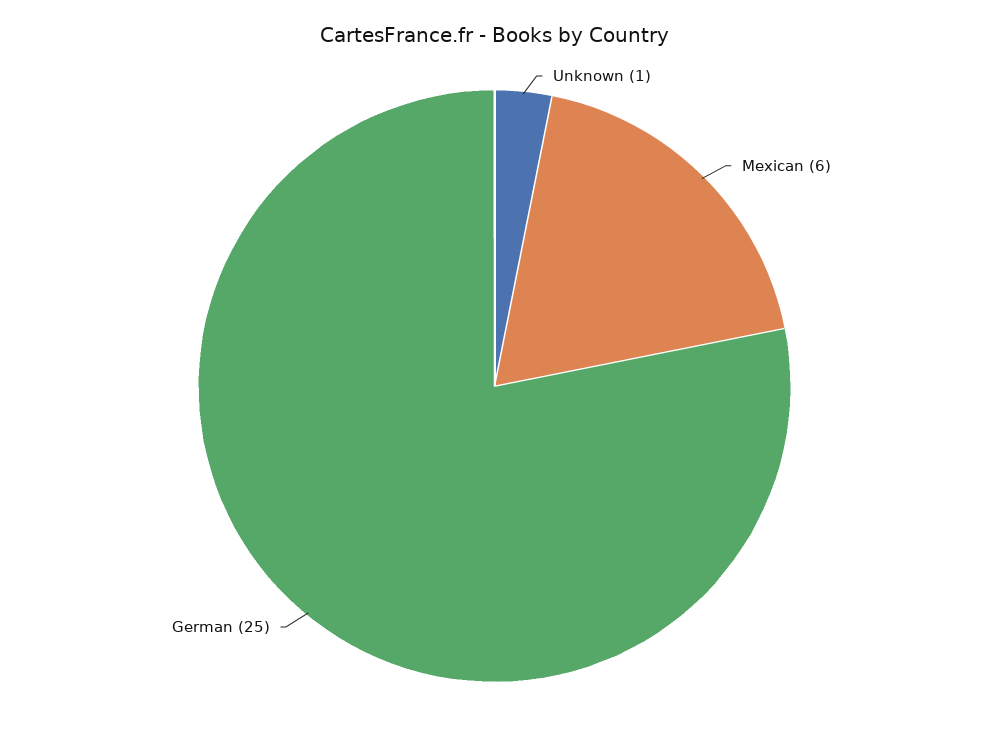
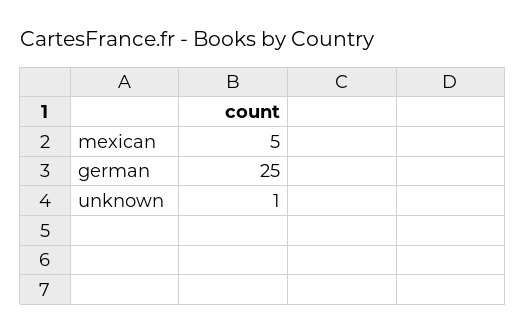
Mexican: 6 -> 5

